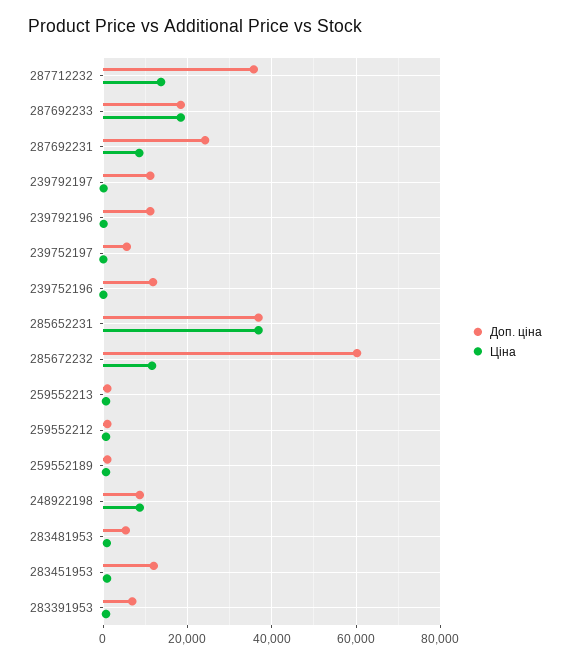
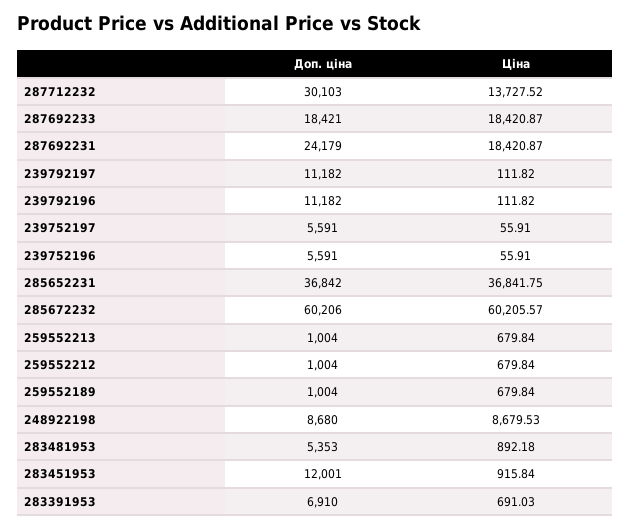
Доп. ціна, 287712232: 36000 -> 30103
Ціна, 287692231: 8000 -> 18420.87
Доп. ціна, 239752196: 12000 -> 5591
Ціна, 285672232: 12000 -> 60205.57

